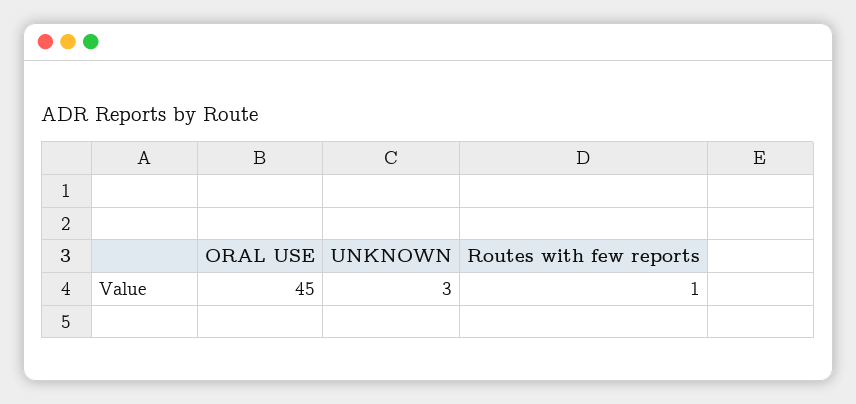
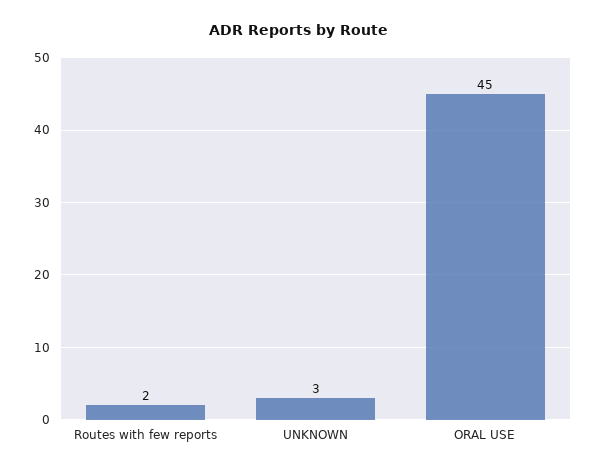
Routes with few reports: 1 -> 2

